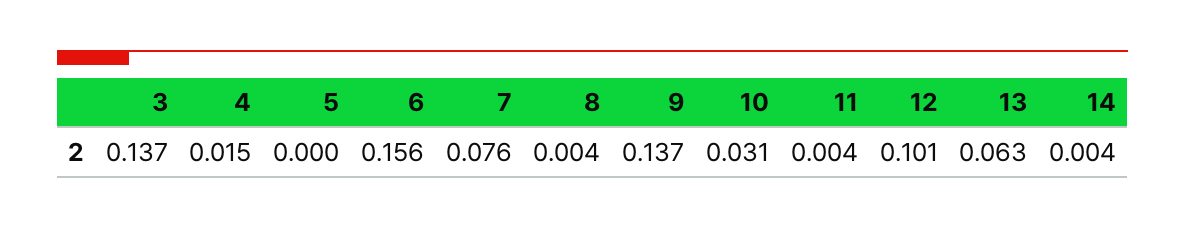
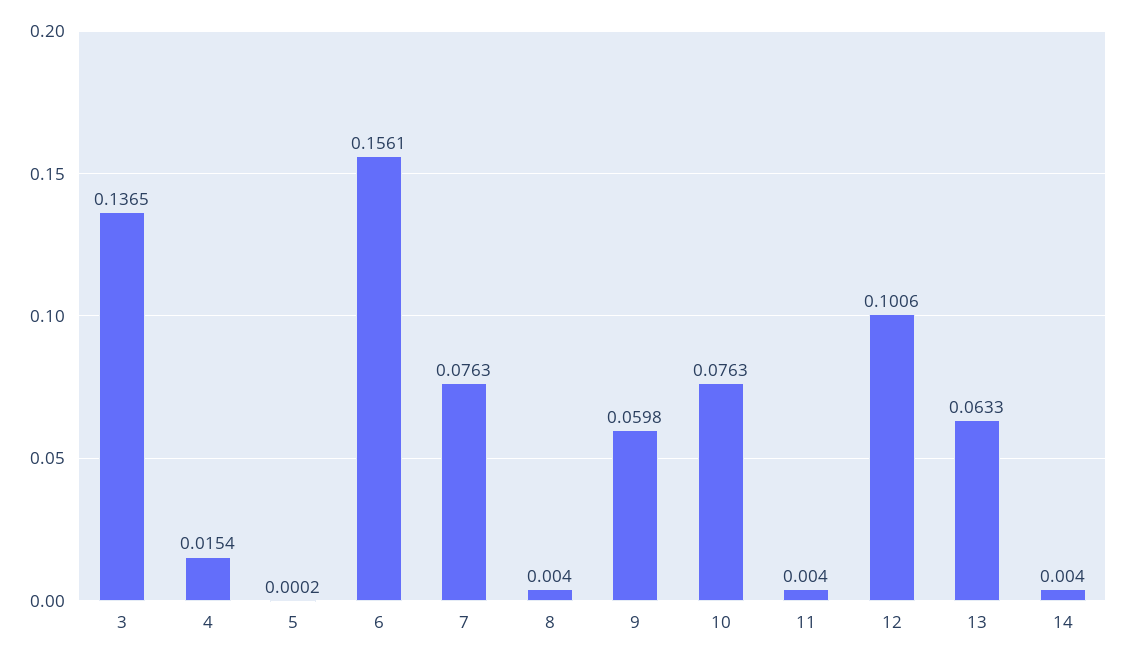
9: 0.137 -> 0.0598
10: 0.031 -> 0.0763

